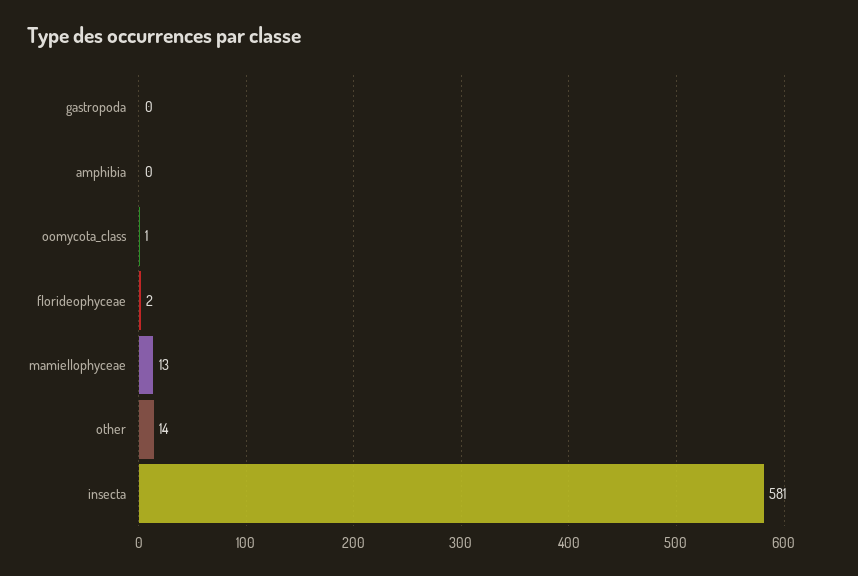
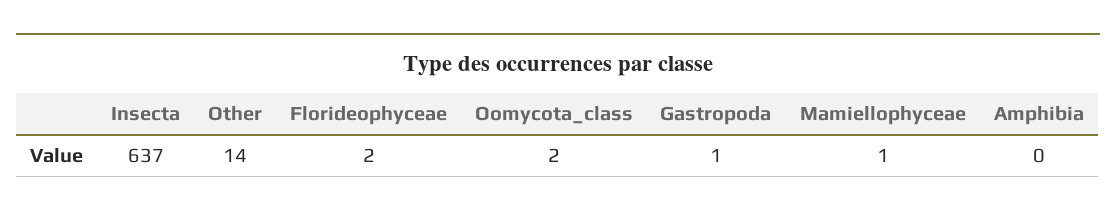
gastropoda: 0 -> 1
oomycota_class: 1 -> 2
mamiellophyceae: 13 -> 1
insecta: 581 -> 637

